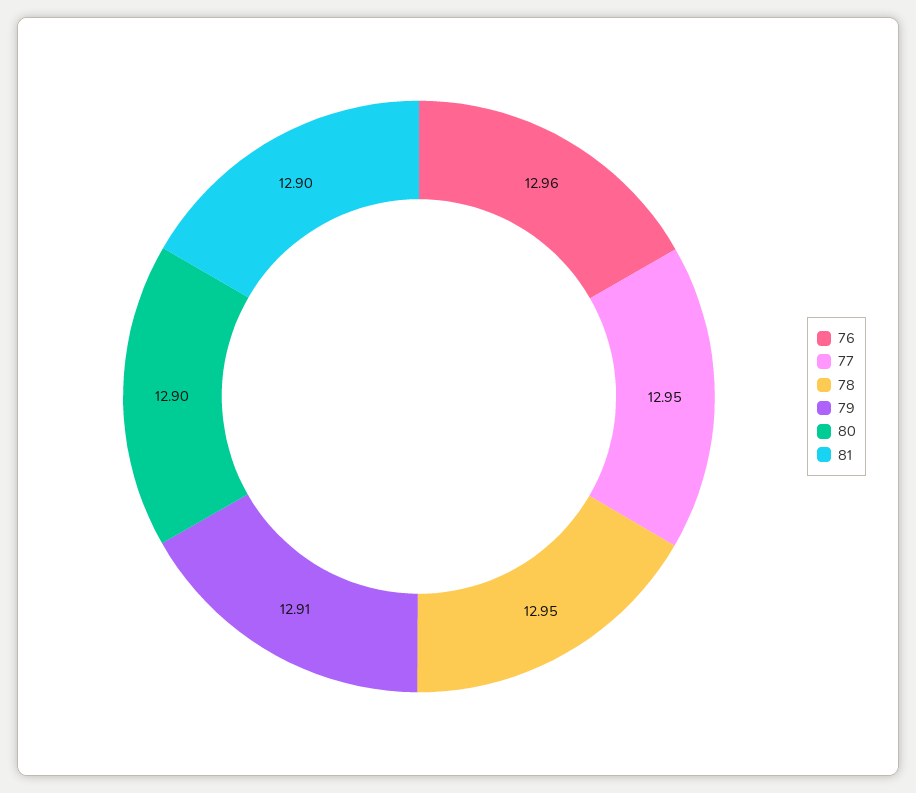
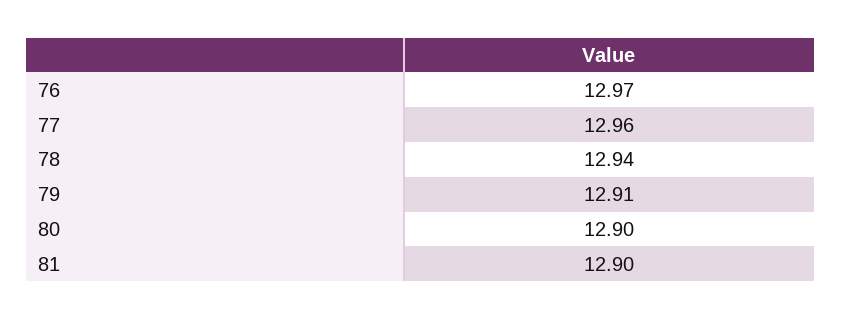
76: 12.96 -> 12.97
77: 12.95 -> 12.96
78: 12.95 -> 12.94

